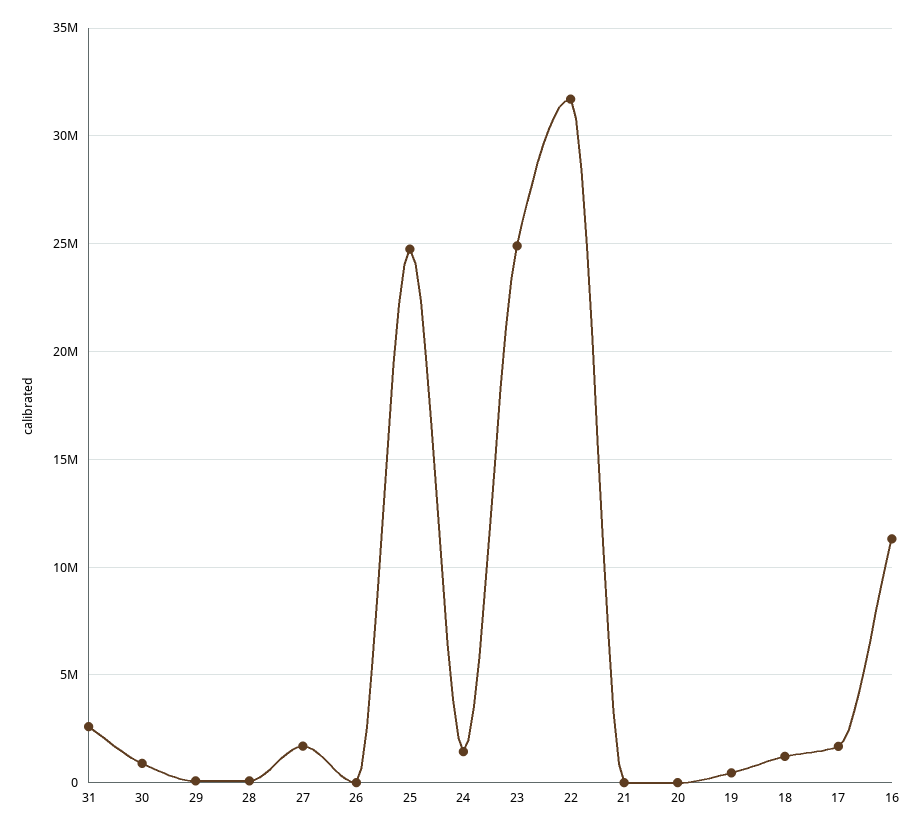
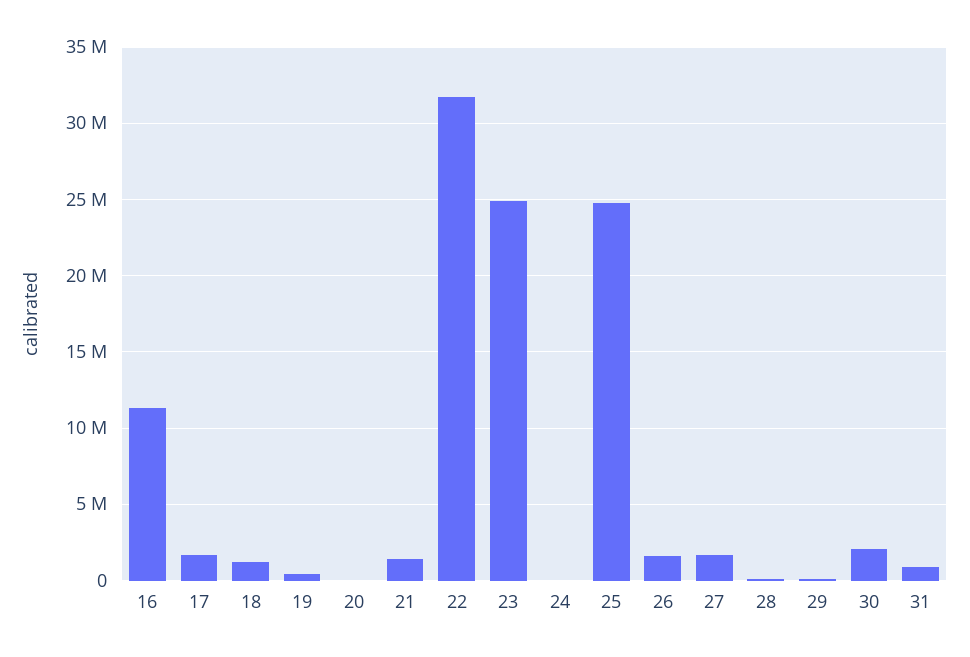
31: 2500000 -> 1000000
30: 1000000 -> 2000000
26: 0 -> 1500000
24: 1500000 -> 0
21: 0 -> 1500000

